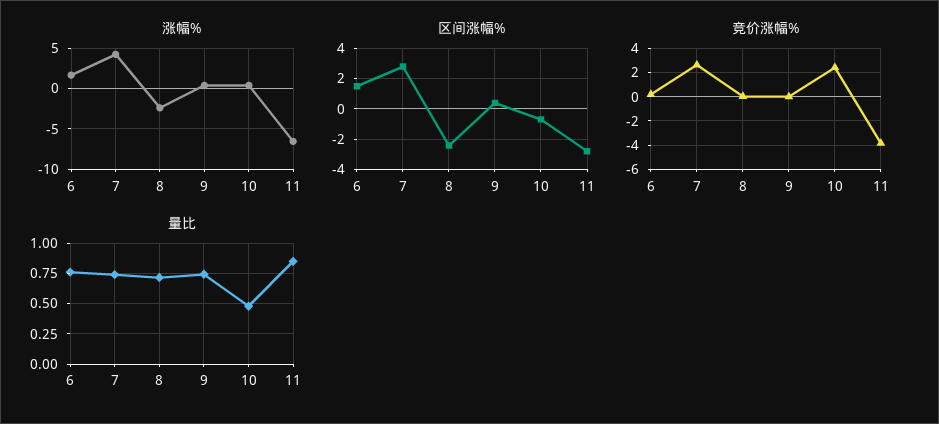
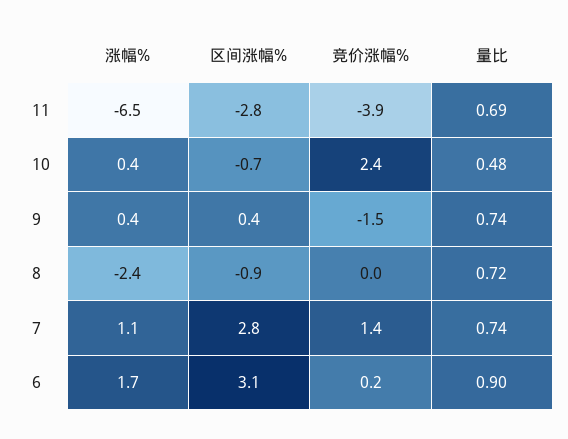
涨幅%, 7: 4 -> 1.1
区间涨幅%, 6: 1.5 -> 3.1
区间涨幅%, 8: -2.5 -> -0.9
竞价涨幅%, 7: 2.5 -> 1.4
竞价涨幅%, 9: 0 -> -1.5
量比, 6: 0.75 -> 0.9
量比, 11: 0.85 -> 0.69

